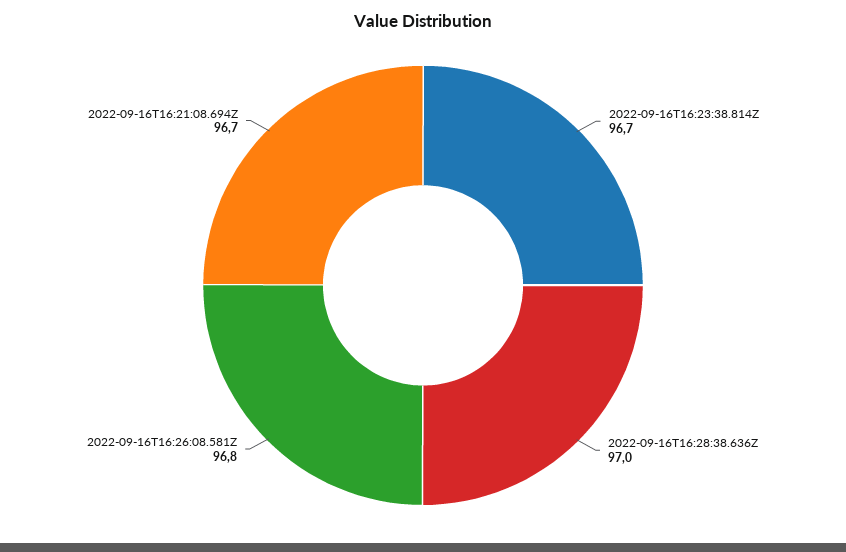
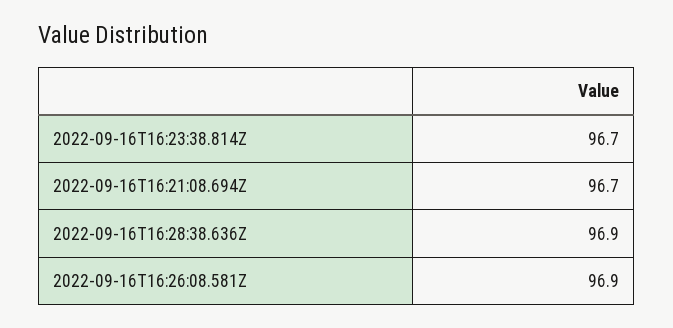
2022-09-16T16:28:38.636Z: 97 -> 96.9
2022-09-16T16:26:08.581Z: 96.8 -> 96.9

